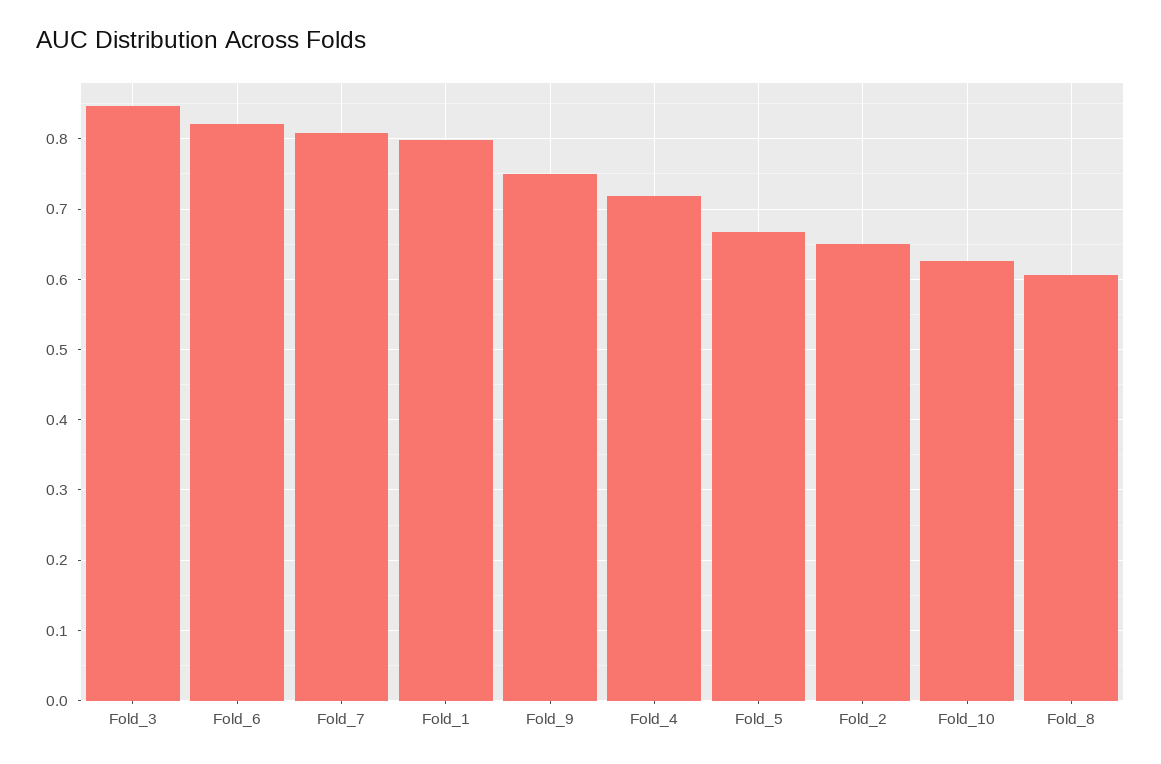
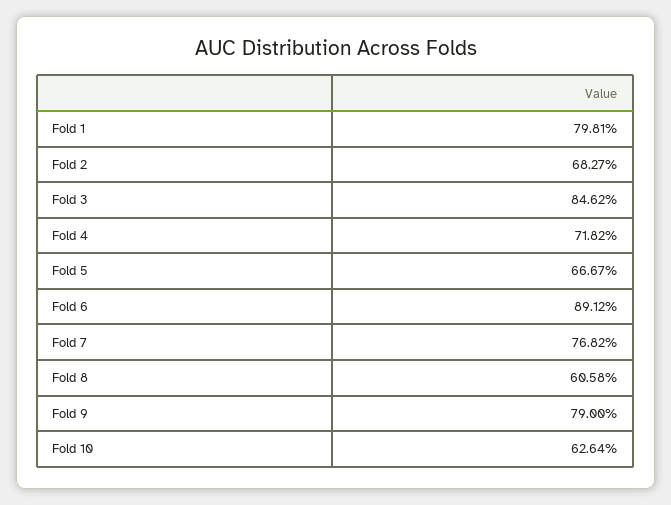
Fold_6: 0.82 -> 0.8912
Fold_7: 0.81 -> 0.7682
Fold_9: 0.75 -> 0.79
Fold_2: 0.65 -> 0.6827

